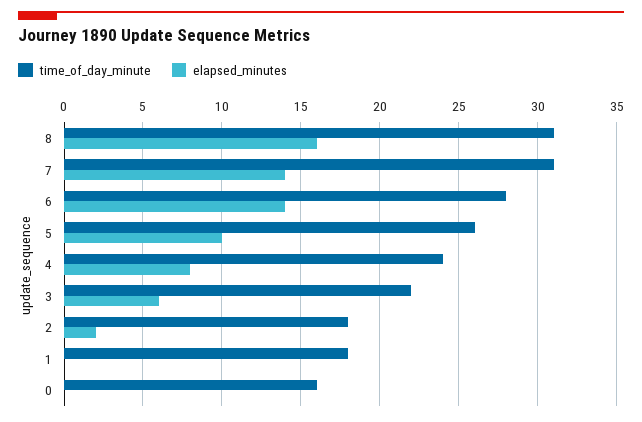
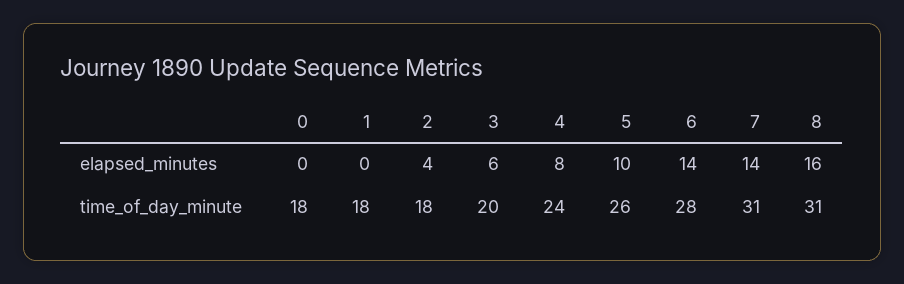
time_of_day_minute, 3: 22 -> 20
elapsed_minutes, 2: 2 -> 4
time_of_day_minute, 0: 16 -> 18

